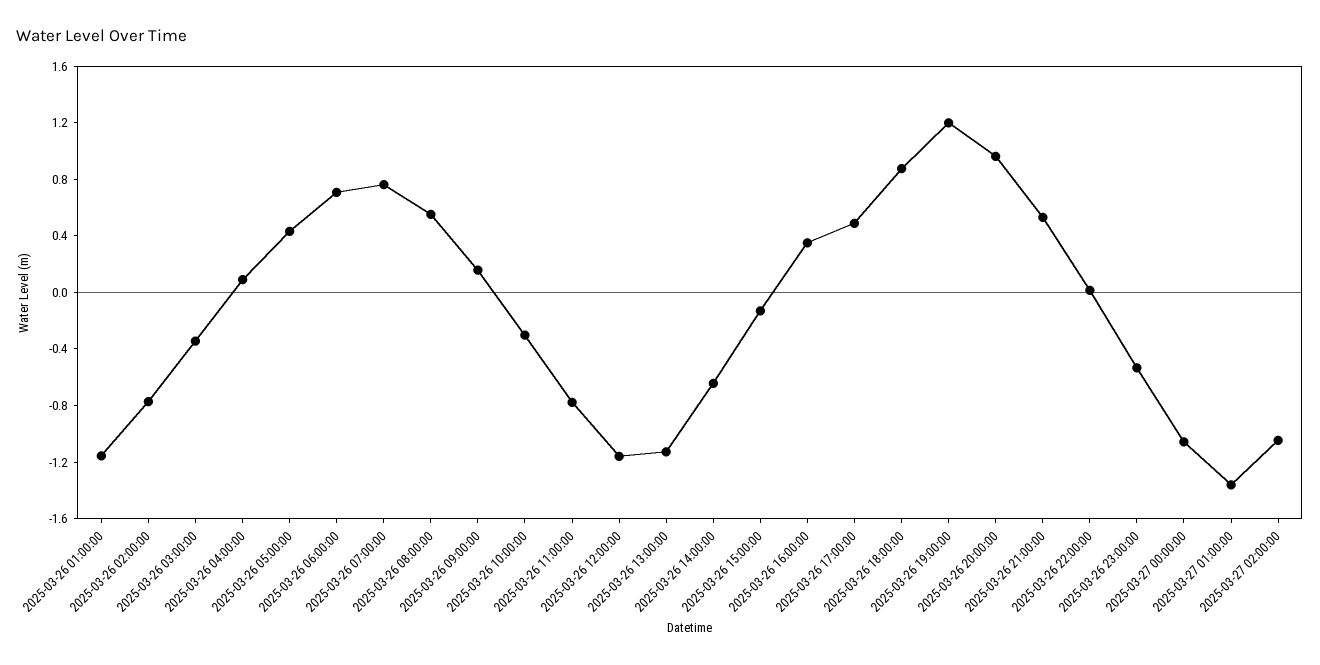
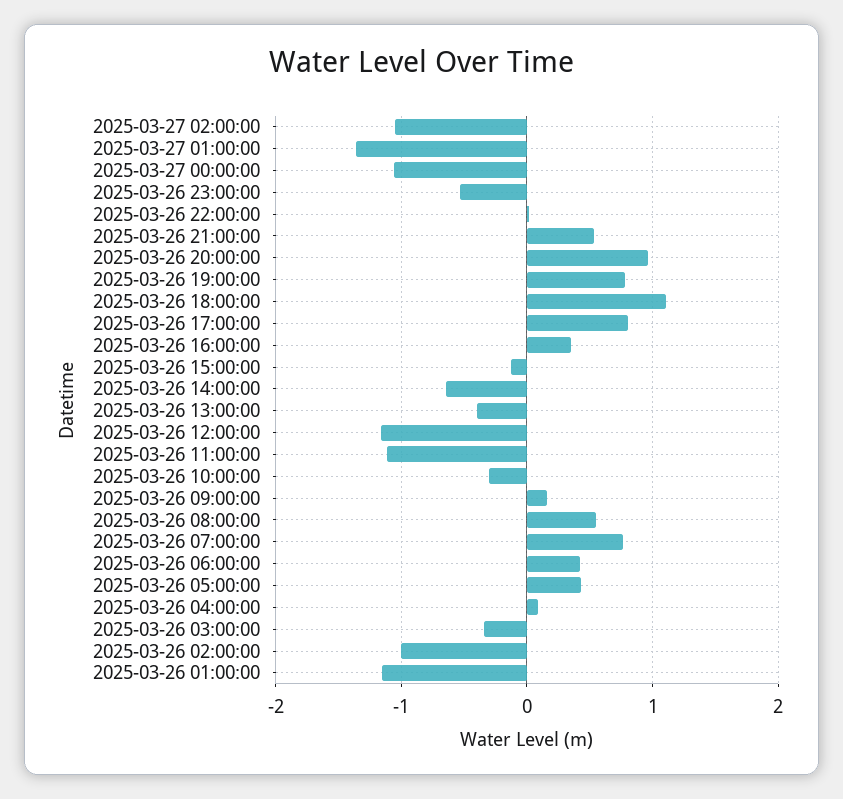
2025-03-26 02:00:00: -0.8 -> -1
2025-03-26 06:00:00: 0.7 -> 0.4
2025-03-26 11:00:00: -0.8 -> -1.1
2025-03-26 13:00:00: -1.1 -> -0.4
2025-03-26 17:00:00: 0.5 -> 0.8
2025-03-26 18:00:00: 0.9 -> 1.1
2025-03-26 19:00:00: 1.2 -> 0.8

